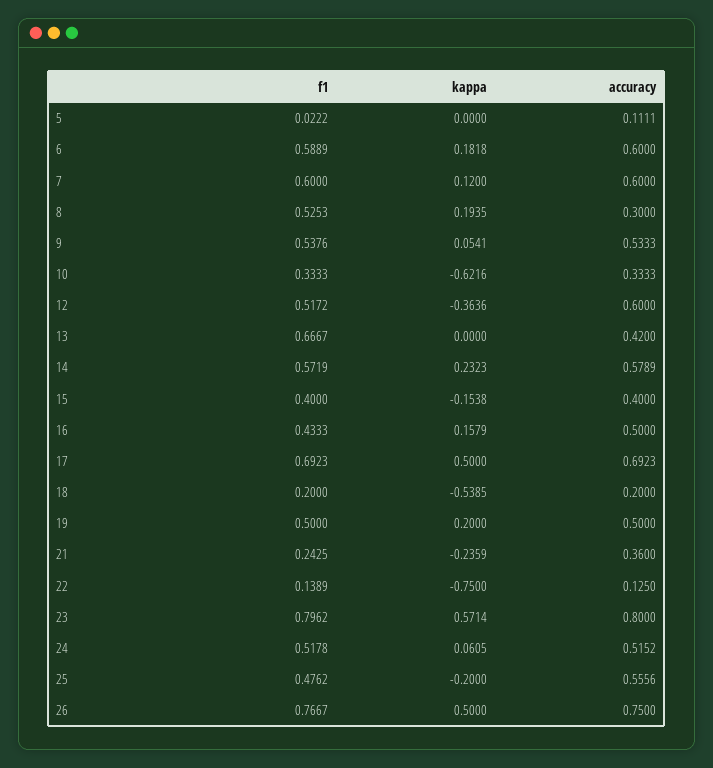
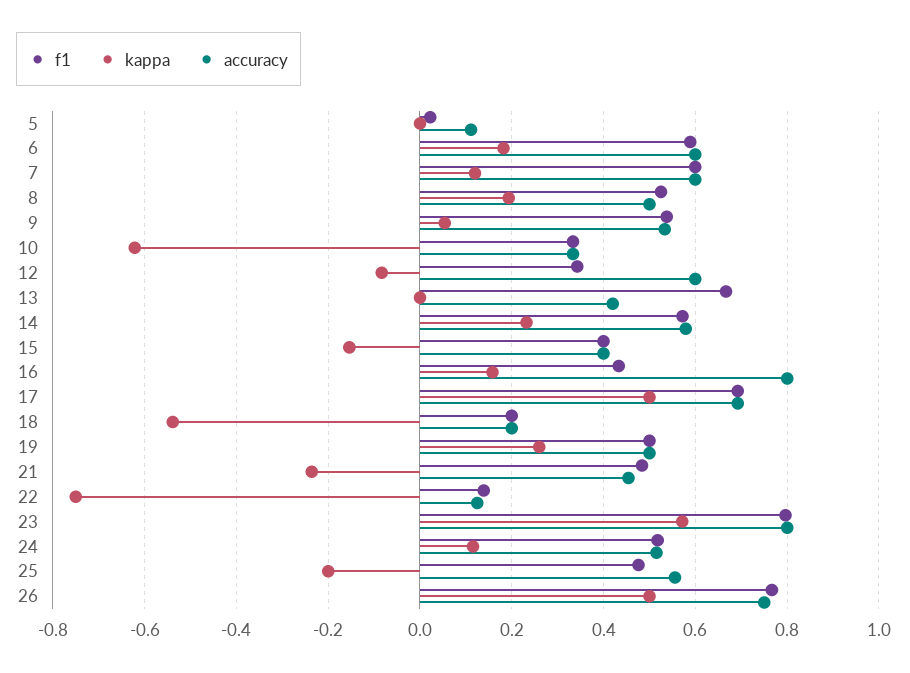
accuracy, 8: 0.3 -> 0.5
f1, 12: 0.5172 -> 0.34
kappa, 12: -0.3636 -> -0.08
accuracy, 16: 0.5 -> 0.8
kappa, 19: 0.2 -> 0.26
f1, 21: 0.2425 -> 0.48
accuracy, 21: 0.36 -> 0.46
kappa, 24: 0.0605 -> 0.12

